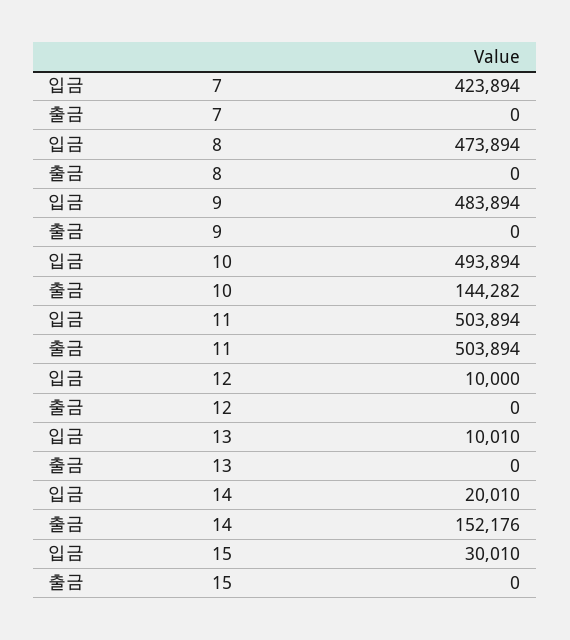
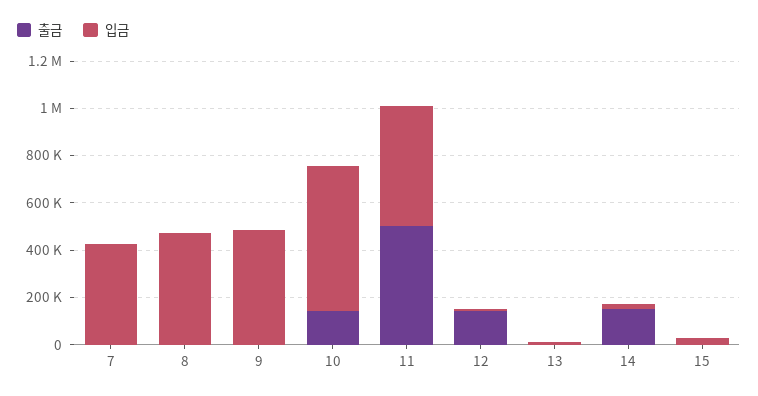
입금, 10: 493894 -> 600000
출금, 12: 0 -> 150000

